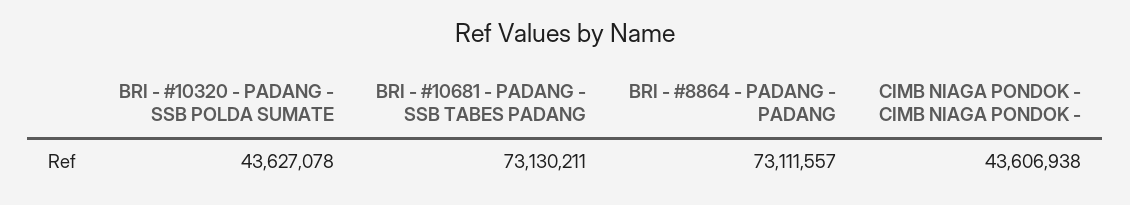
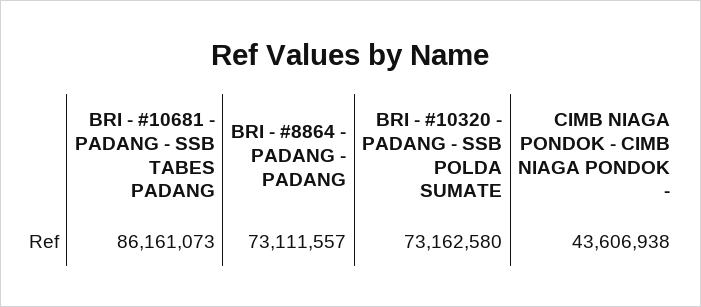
BRI - #10320 - PADANG - SSB POLDA SUMATE: 43627078 -> 73162580
BRI - #10681 - PADANG - SSB TABES PADANG: 73130211 -> 86161073

